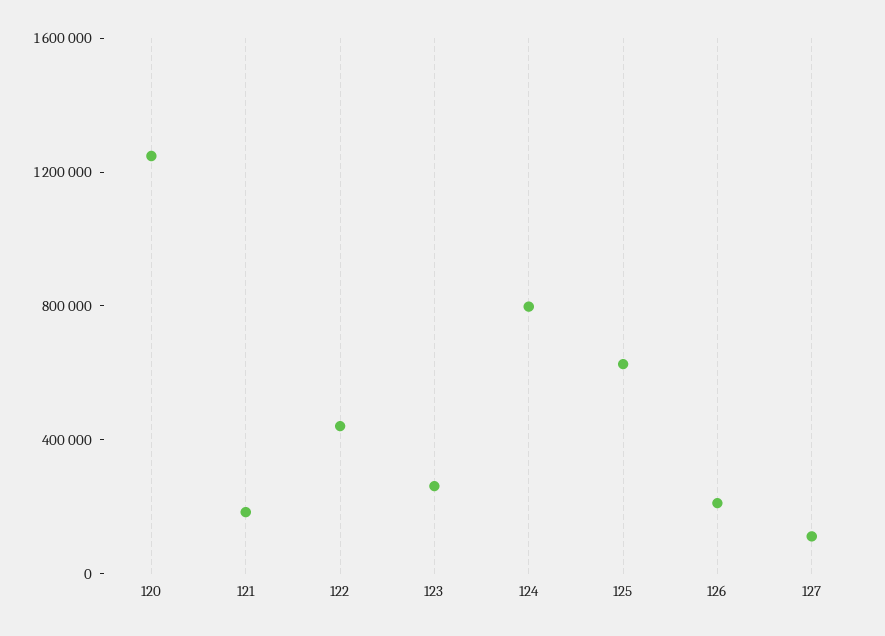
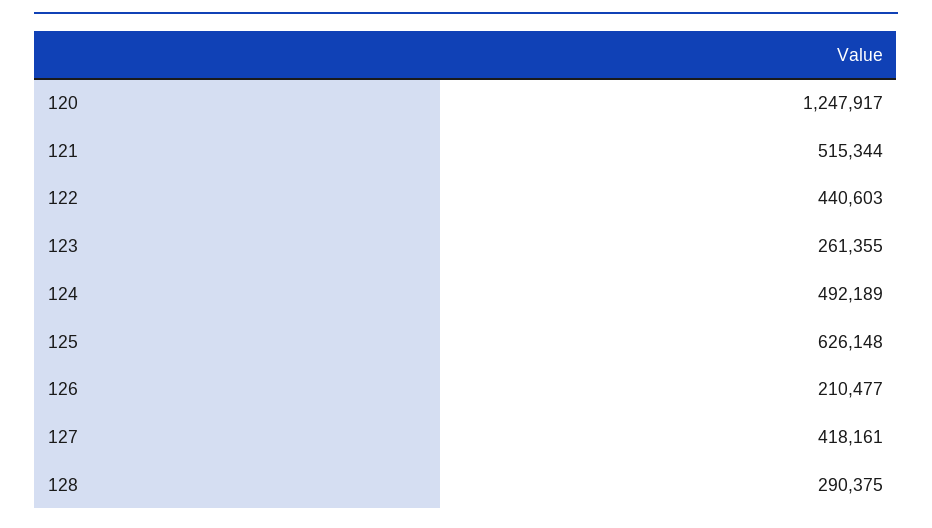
121: 200000 -> 515344
124: 800000 -> 492189
127: 100000 -> 418161
128: none -> 290375

